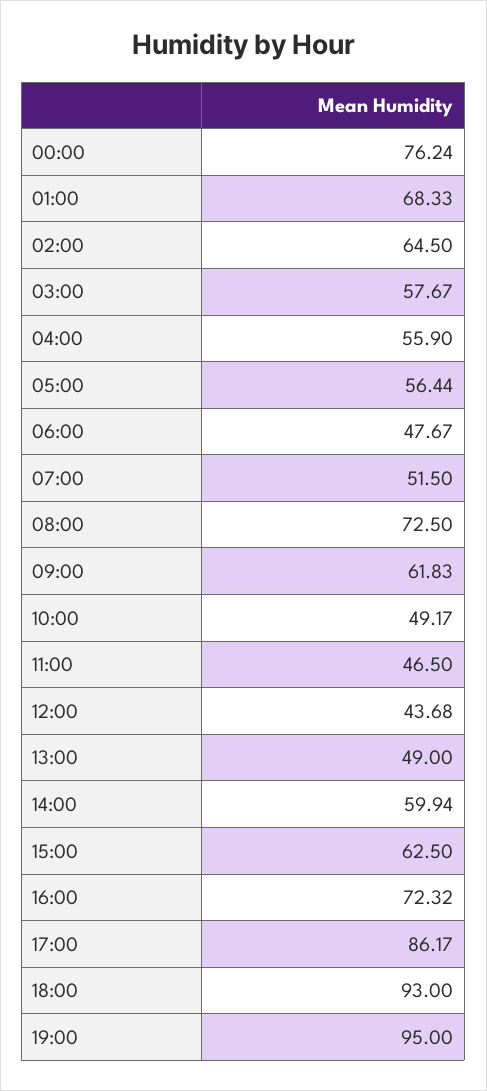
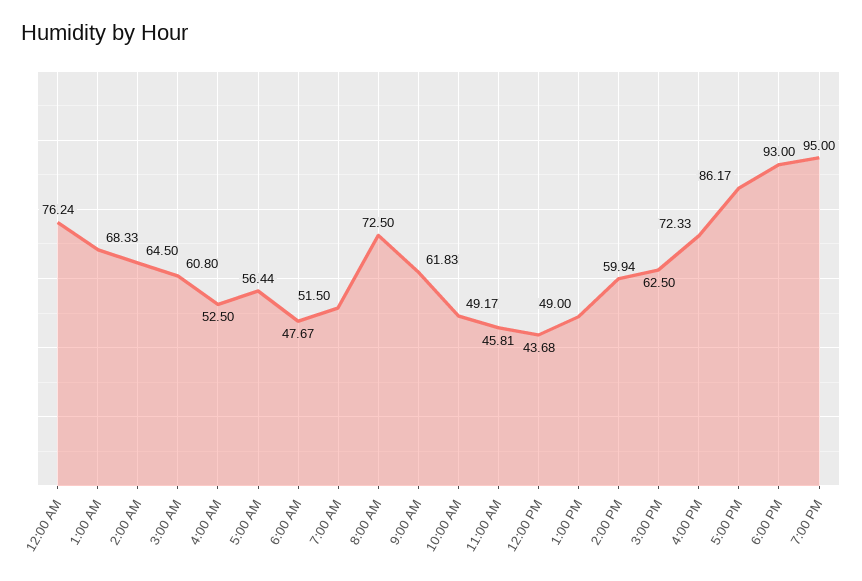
03:00: 57.67 -> 60.8
04:00: 55.9 -> 52.5
11:00: 46.5 -> 45.81
16:00: 72.32 -> 72.33

